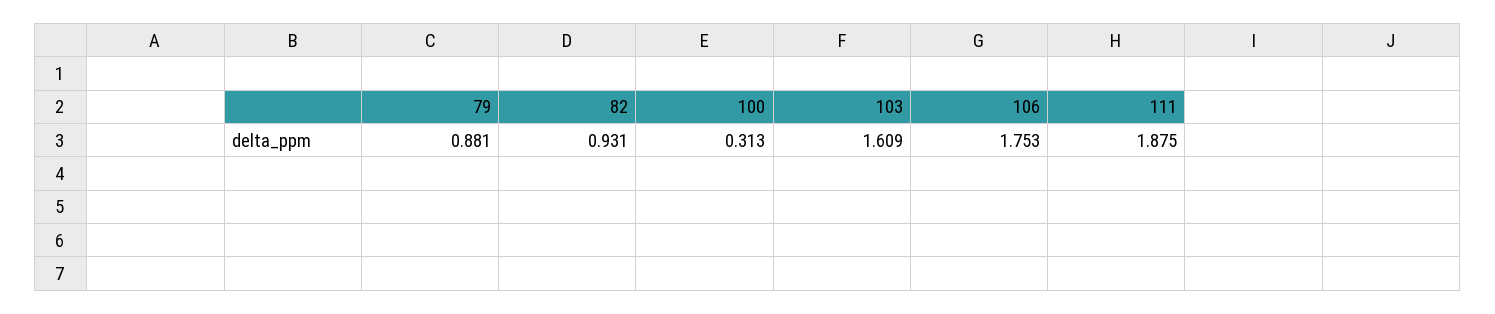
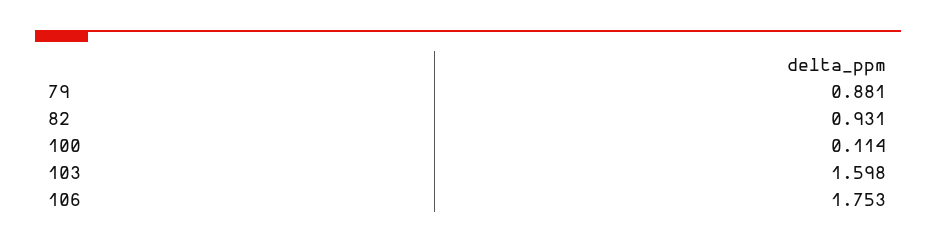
100: 0.313 -> 0.114
103: 1.609 -> 1.598
111: 1.875 -> none

